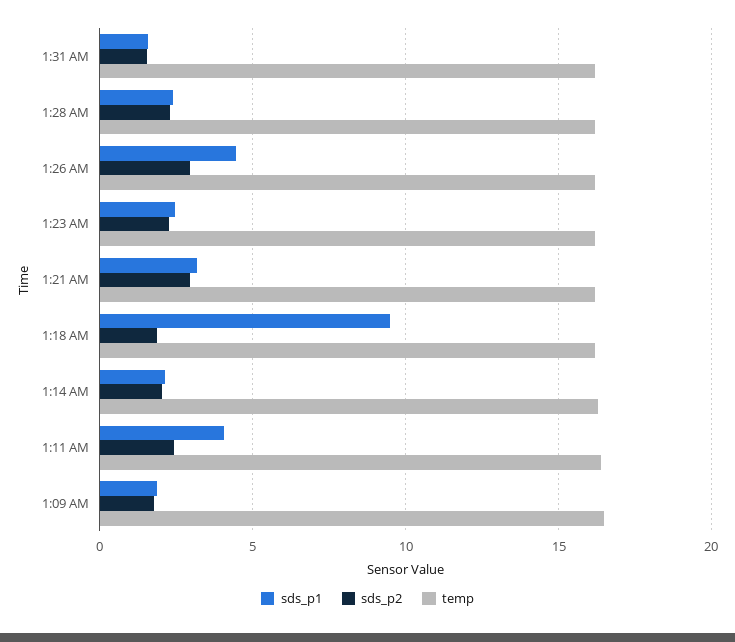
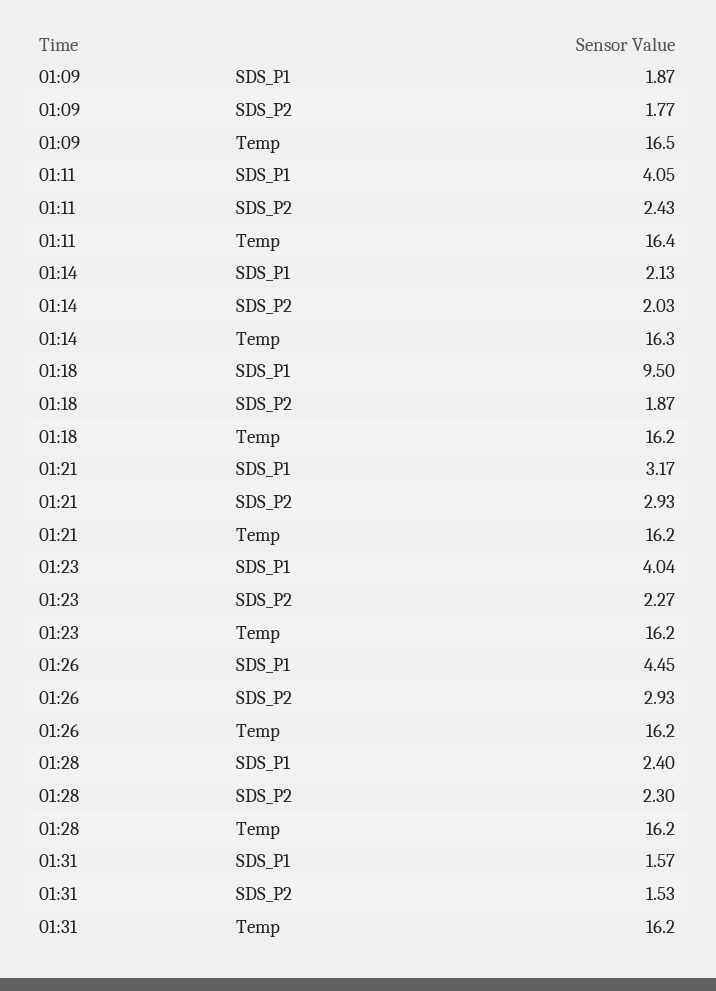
sds_p1, 1:23 AM: 2.5 -> 4.04

